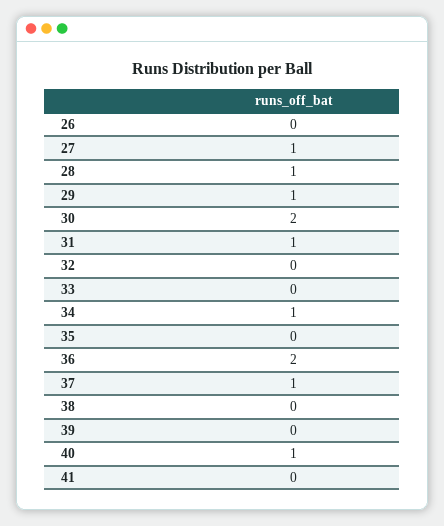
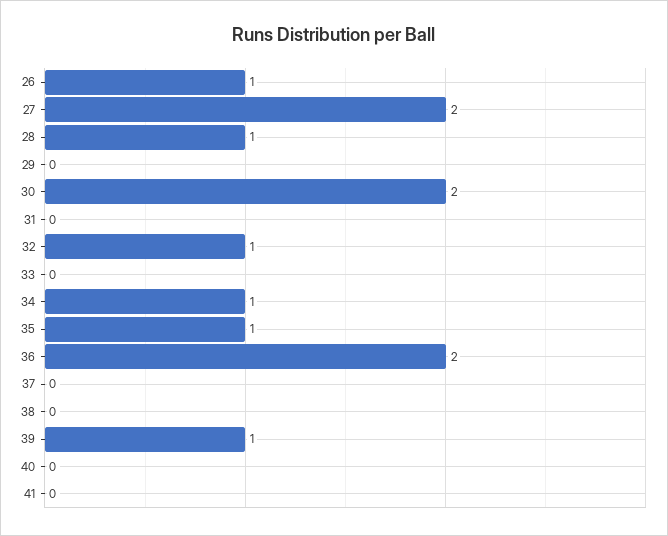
26: 0 -> 1
27: 1 -> 2
29: 1 -> 0
31: 1 -> 0
32: 0 -> 1
35: 0 -> 1
37: 1 -> 0
39: 0 -> 1
40: 1 -> 0

